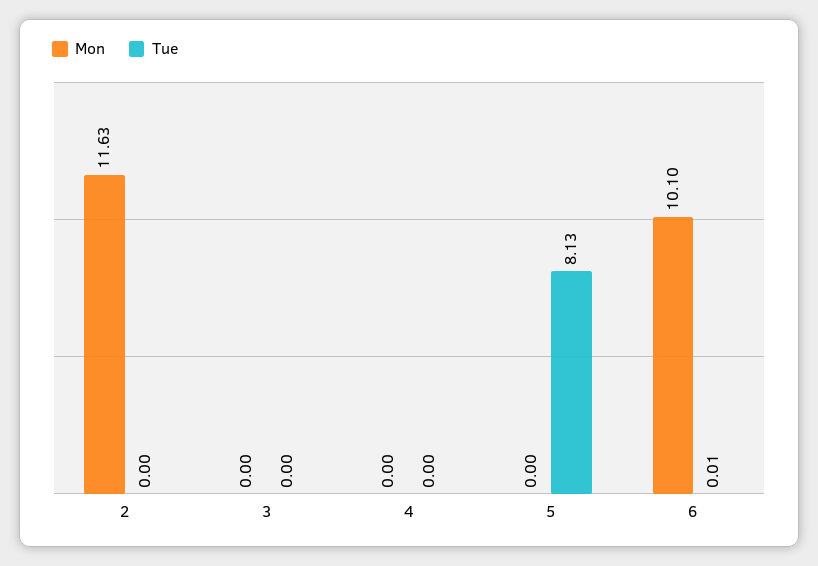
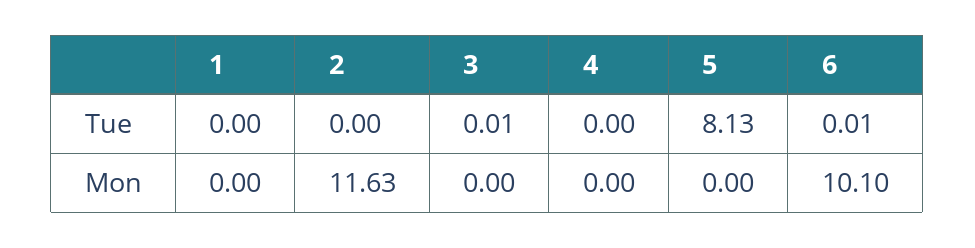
Tue, 3: 0 -> 0.01
Tue, 1: none -> 0
Mon, 1: none -> 0

